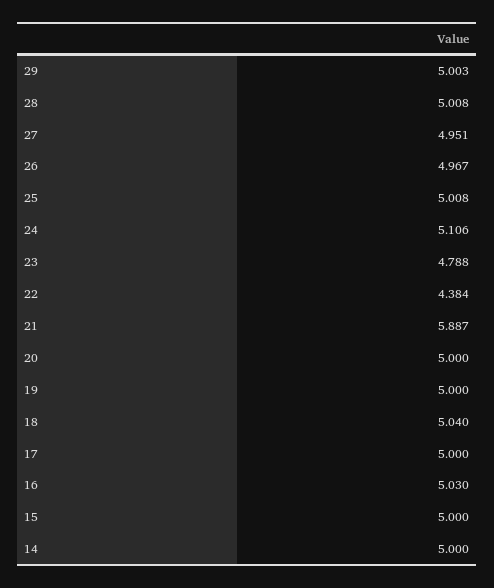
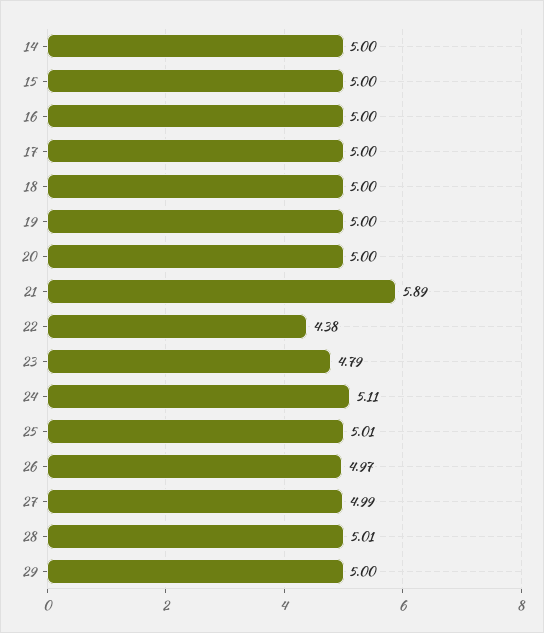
27: 4.951 -> 4.99
18: 5.04 -> 5
16: 5.03 -> 5

